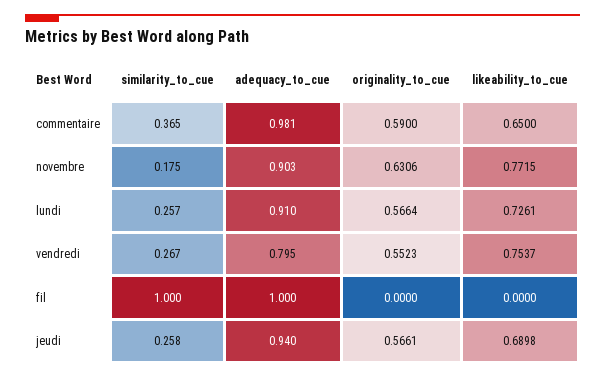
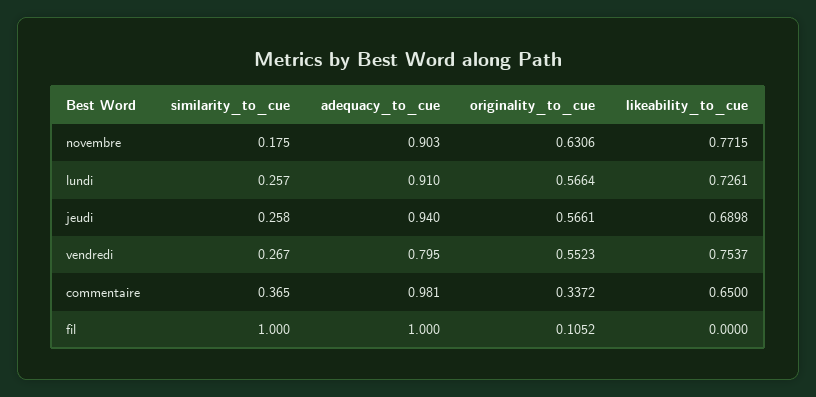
originality_to_cue, commentaire: 0.59 -> 0.3372
originality_to_cue, fil: 0 -> 0.1052

